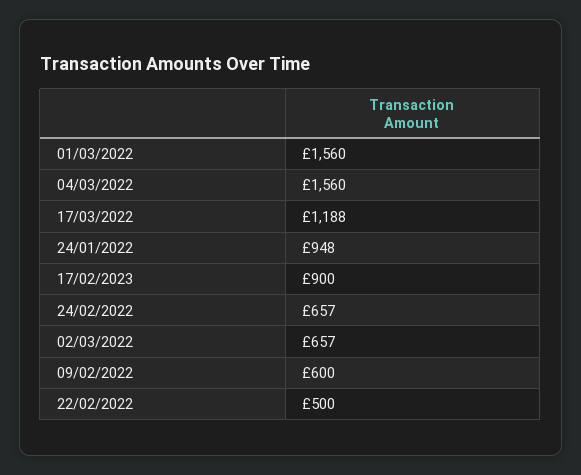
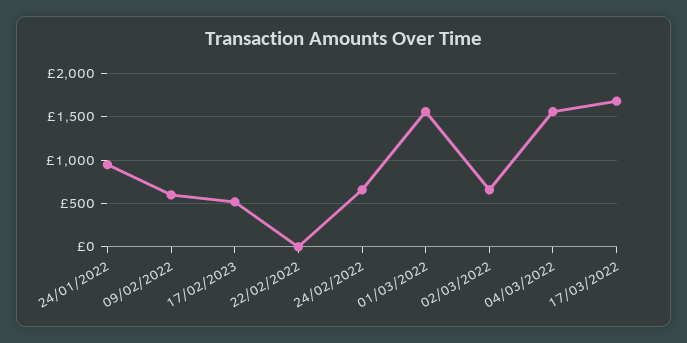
17/03/2022: 1188 -> 1700
17/02/2023: 900 -> 500
22/02/2022: 500 -> 0

